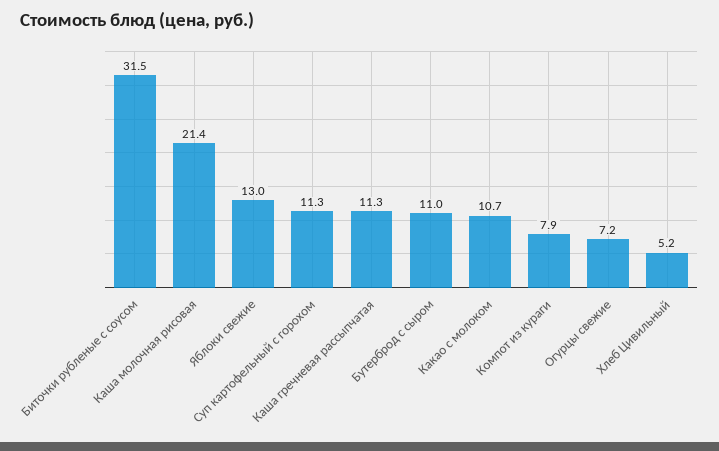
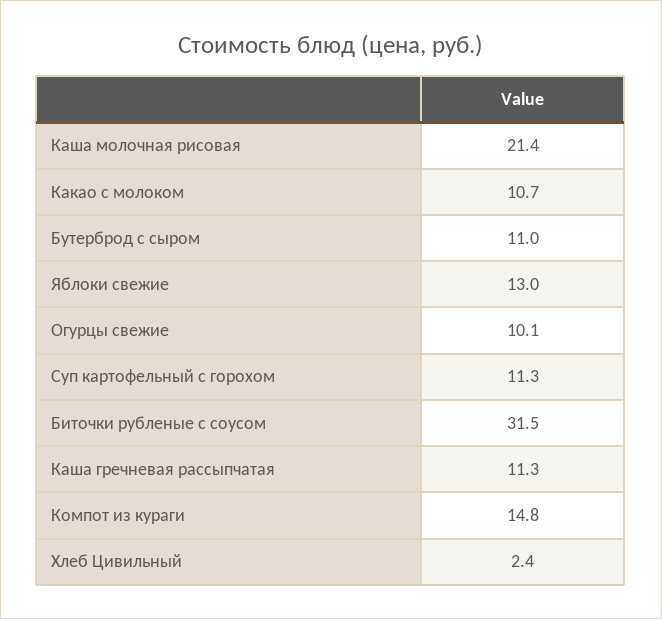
Компот из кураги: 7.9 -> 14.8
Огурцы свежие: 7.2 -> 10.1
Хлеб Цивильный: 5.2 -> 2.4

